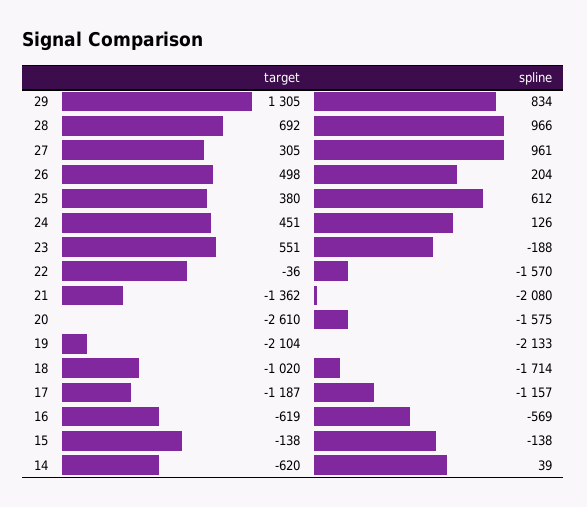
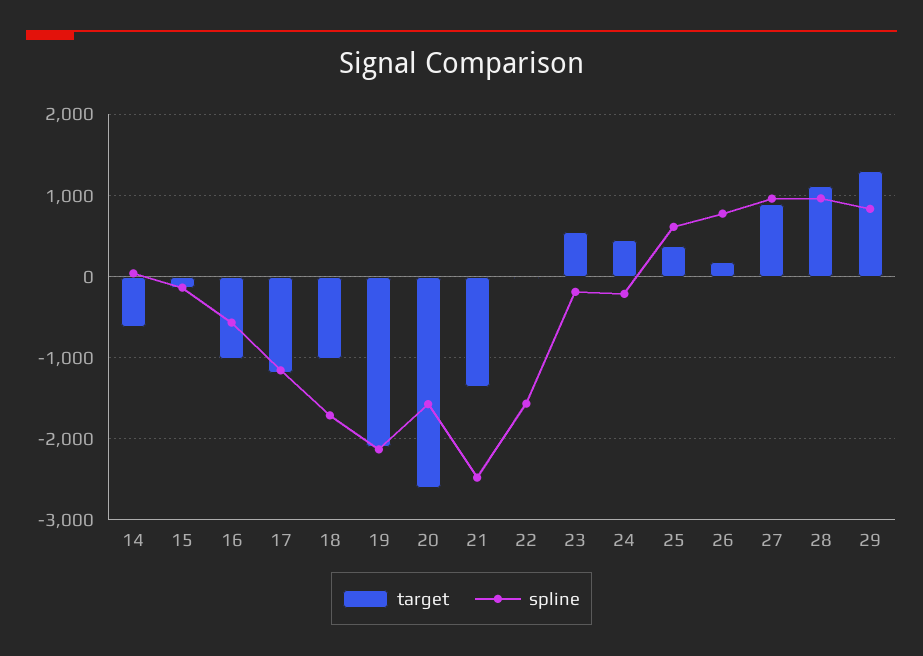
target, 28: 692 -> 1100
target, 27: 305 -> 900
target, 26: 498 -> 200
spline, 26: 204 -> 800
spline, 24: 126 -> -200
spline, 21: -2080 -> -2500
target, 16: -619 -> -1000

